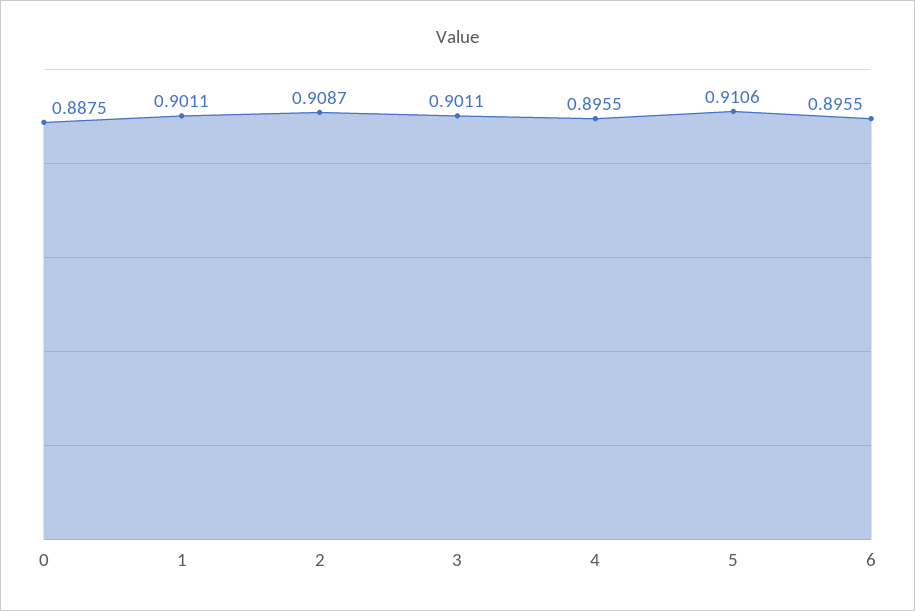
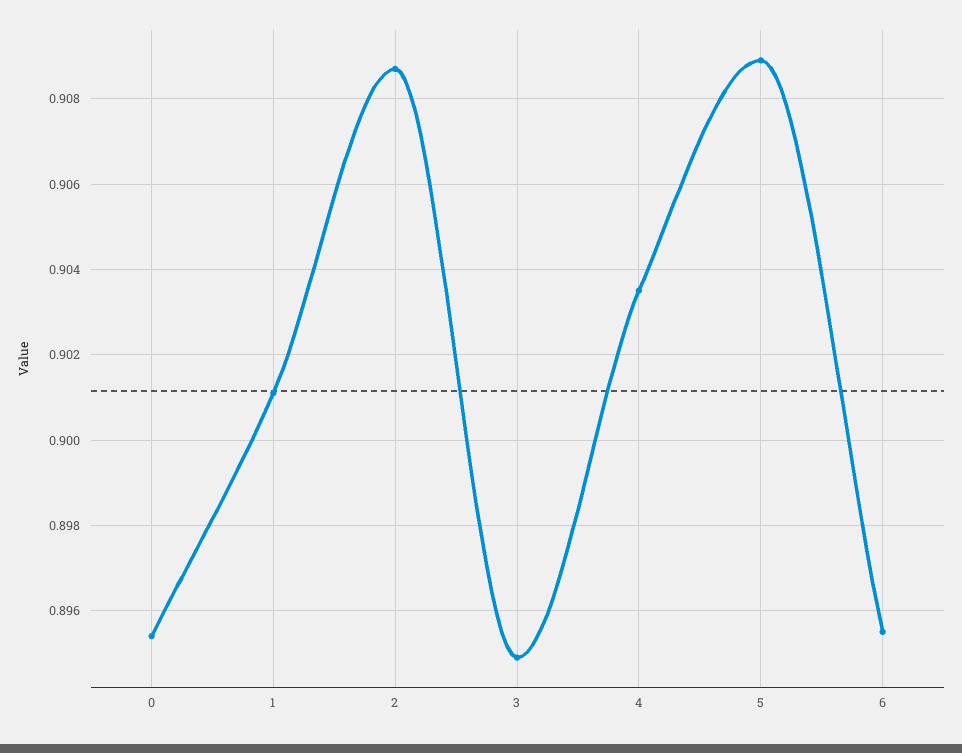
0: 0.8875 -> 0.8955
3: 0.9011 -> 0.895
4: 0.8955 -> 0.9035
5: 0.9106 -> 0.909

